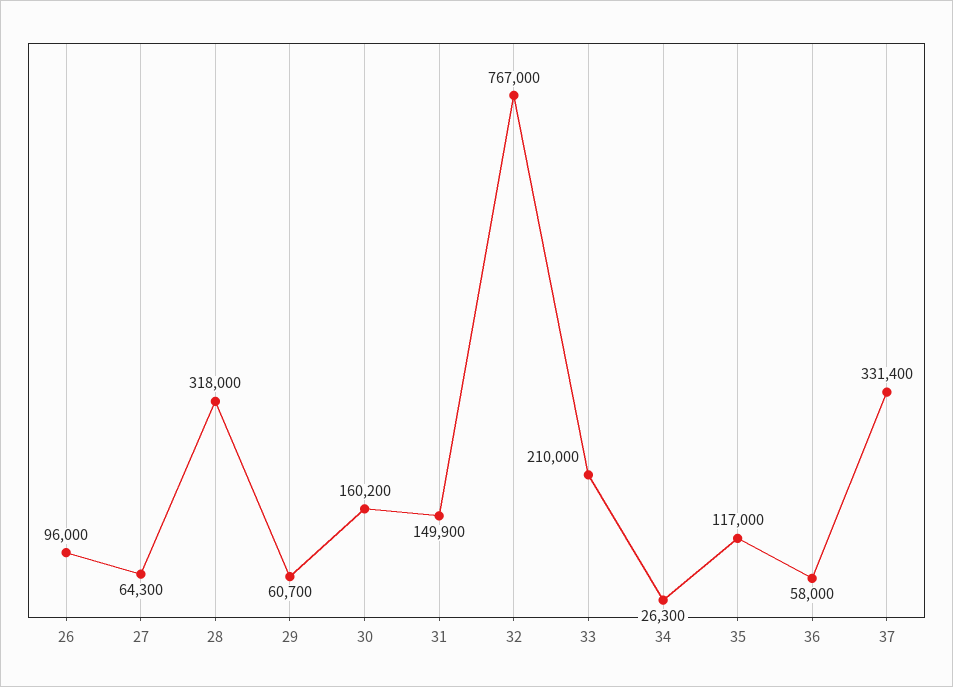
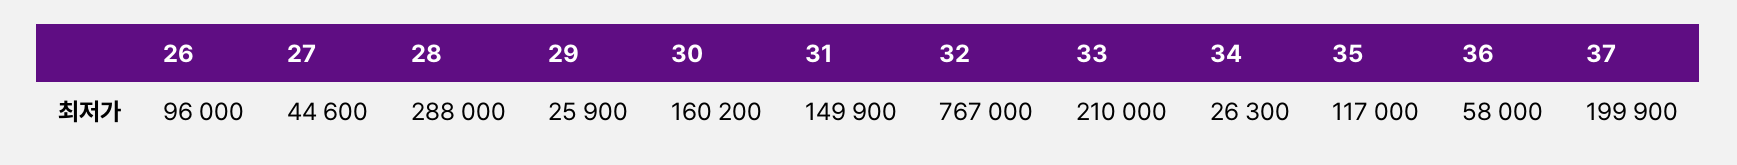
27: 64300 -> 44600
28: 318000 -> 288000
29: 60700 -> 25900
37: 331400 -> 199900

